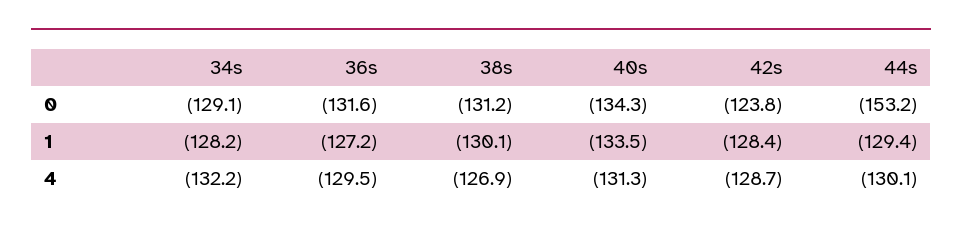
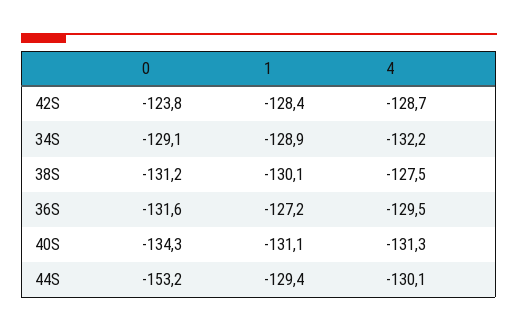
34s, 1: -128.2 -> -128.9
40s, 1: -133.5 -> -131.1
38s, 4: -126.9 -> -127.5

